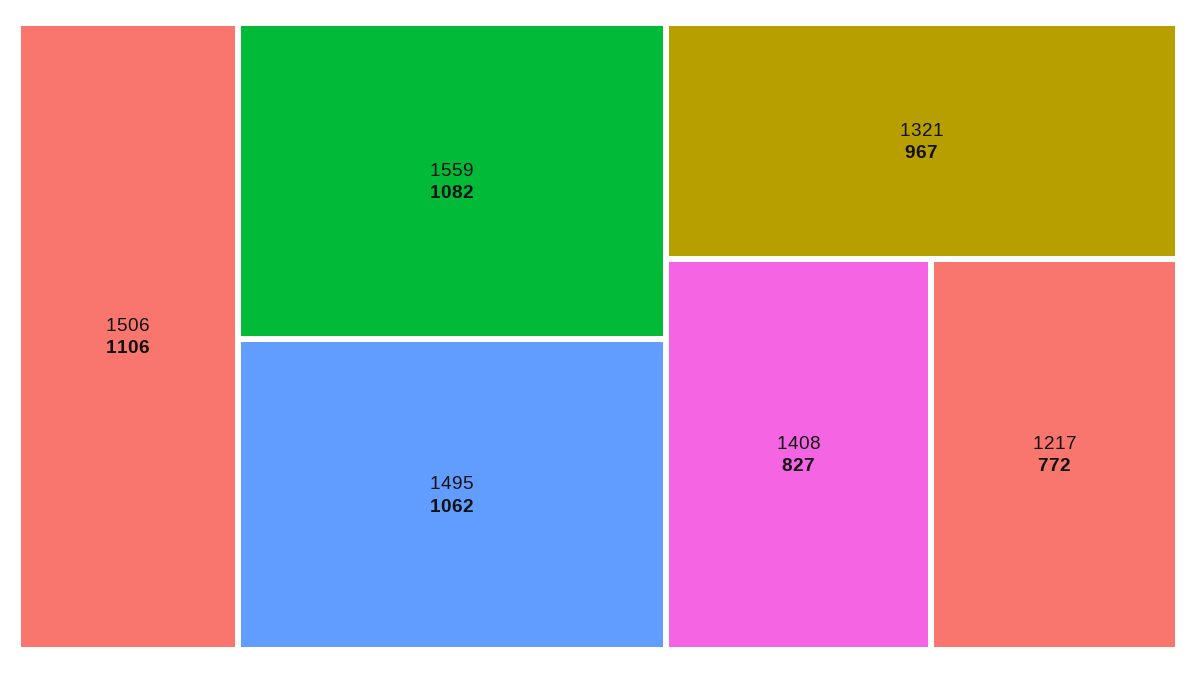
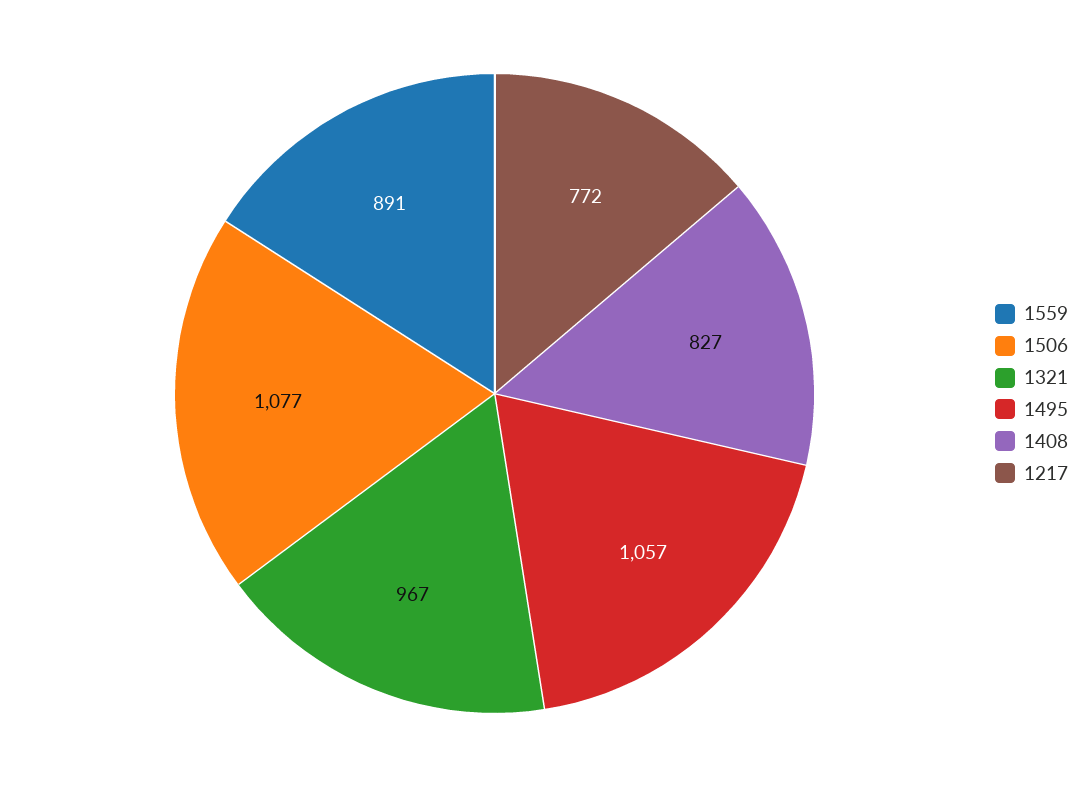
1506: 1106 -> 1077
1559: 1082 -> 891
1495: 1062 -> 1057

